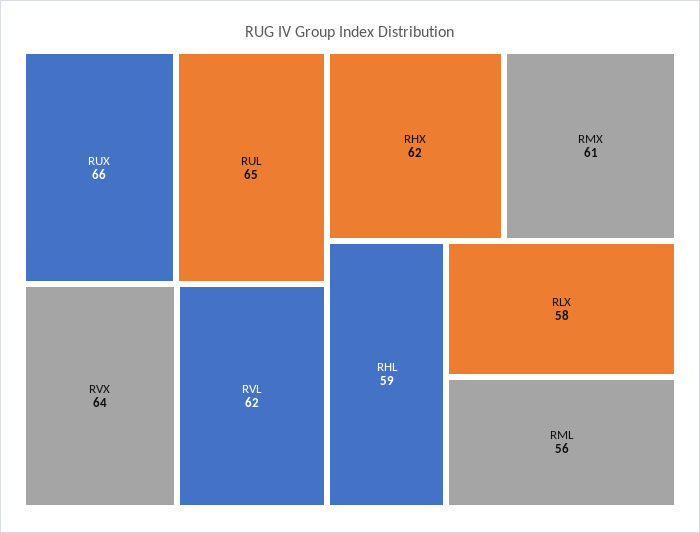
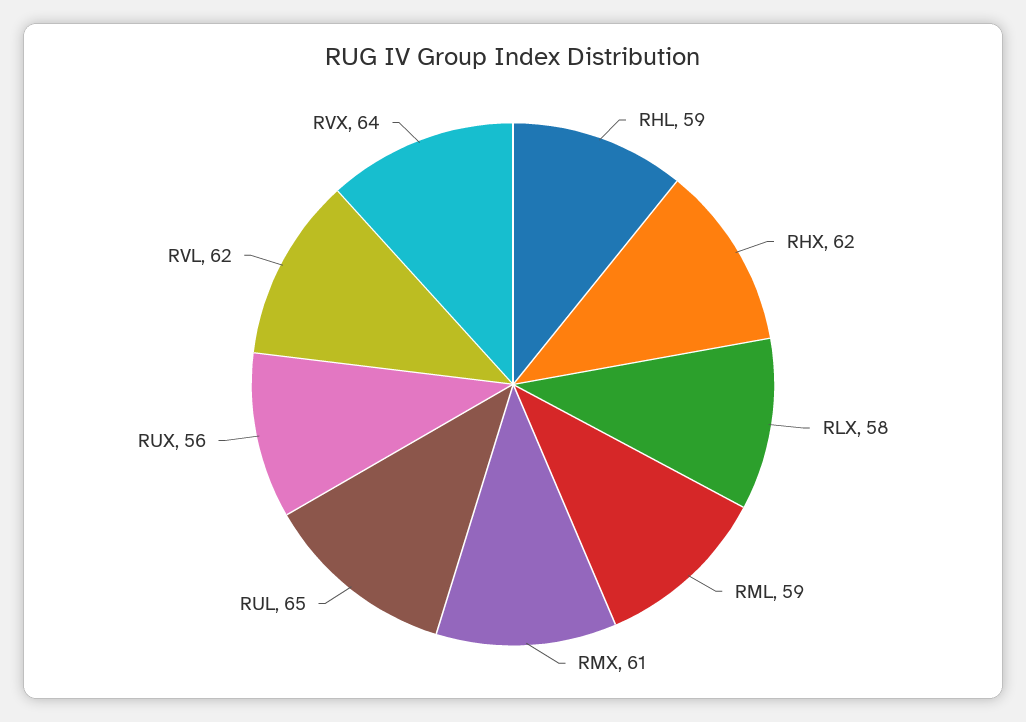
RUX: 66 -> 56
RML: 56 -> 59

